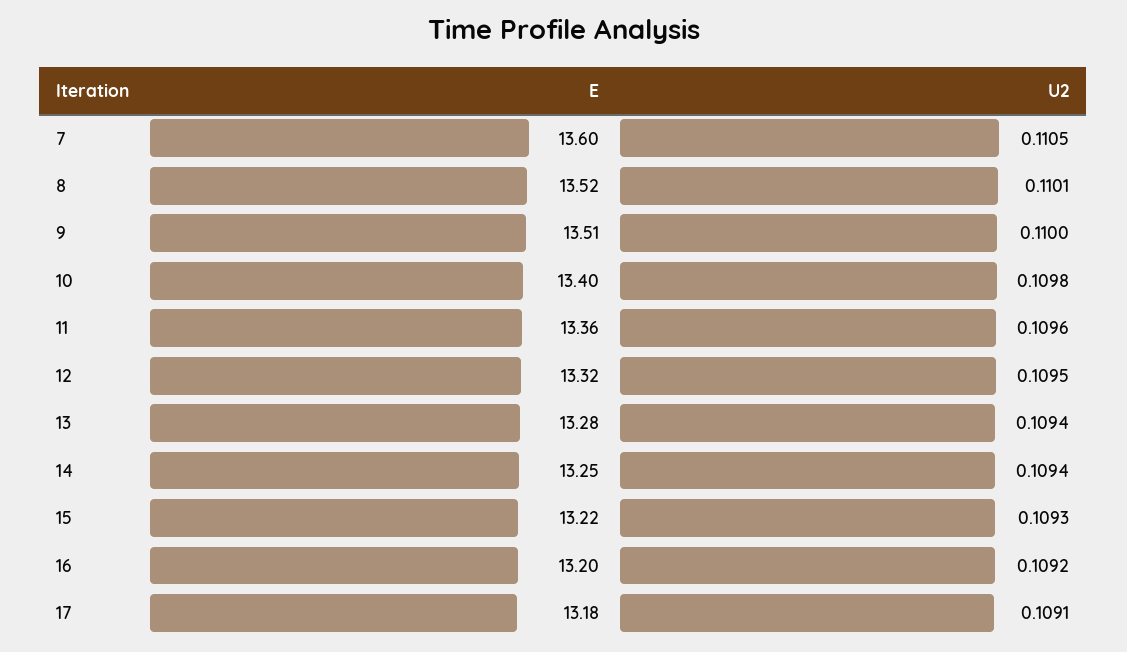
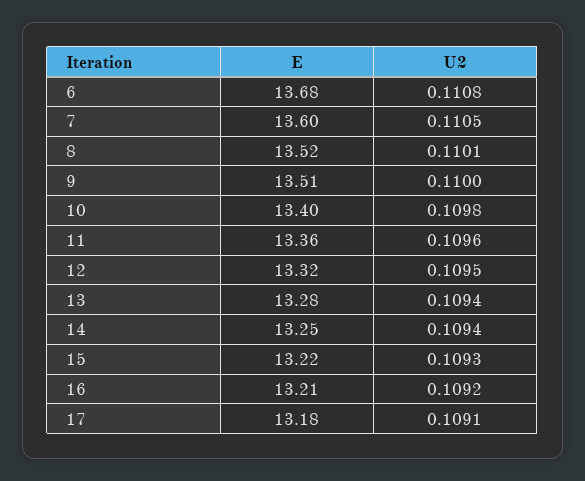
E, 16: 13.2 -> 13.21
E, 6: none -> 13.68
U2, 6: none -> 0.1108

